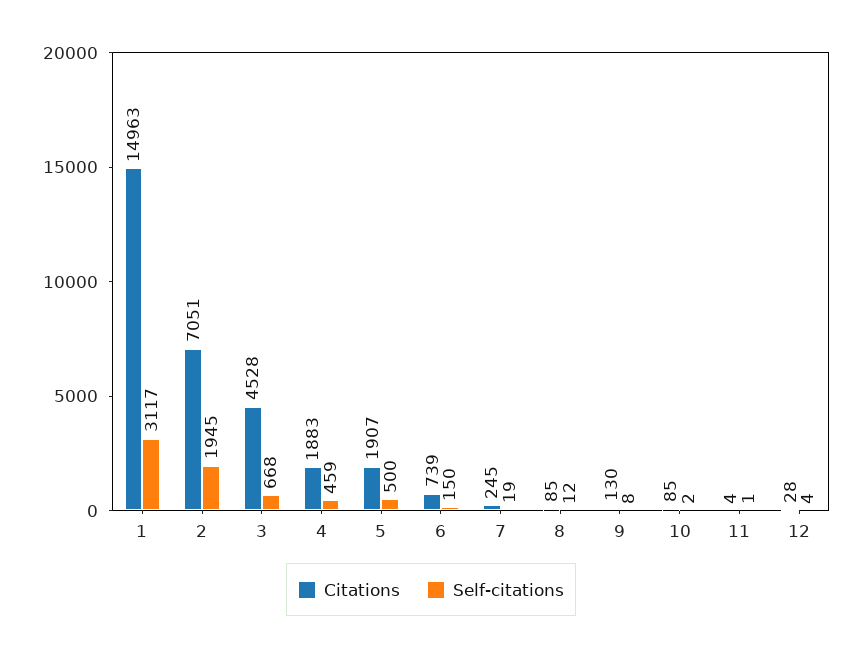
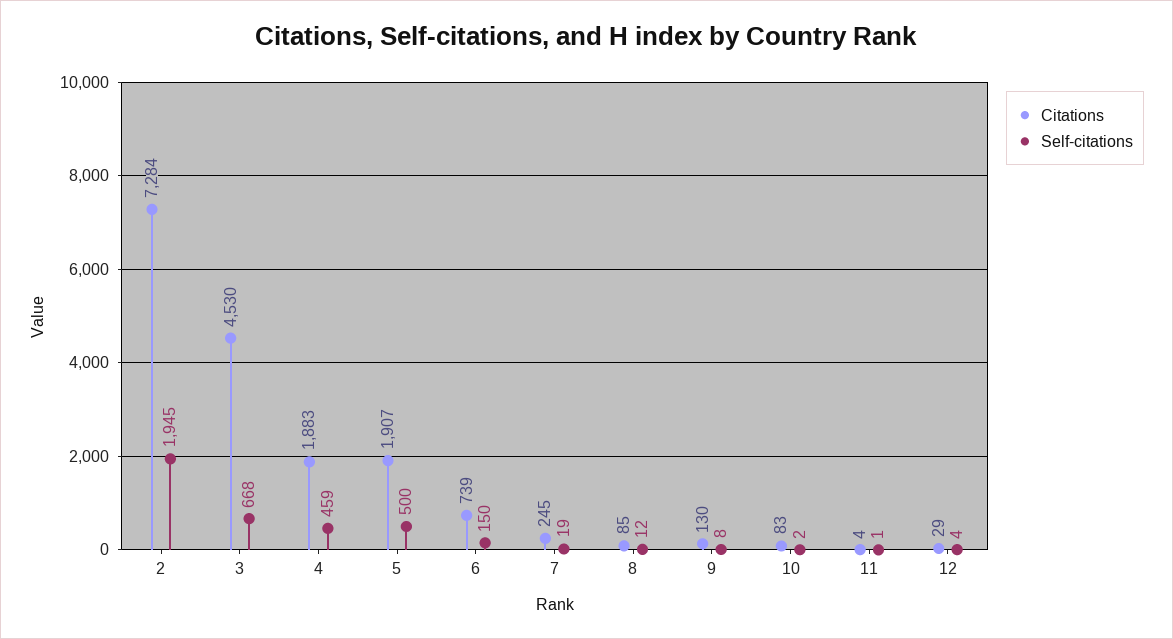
Citations, 1: 14963 -> none
Self-citations, 1: 3117 -> none
Citations, 2: 7051 -> 7284
Citations, 3: 4528 -> 4530
Citations, 10: 85 -> 83
Citations, 12: 28 -> 29

